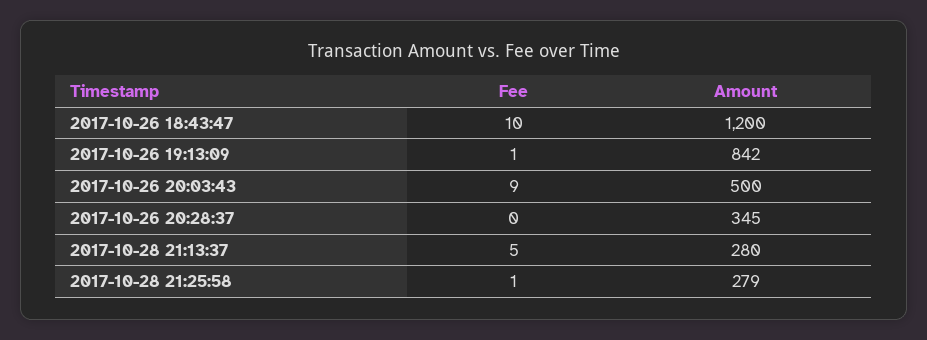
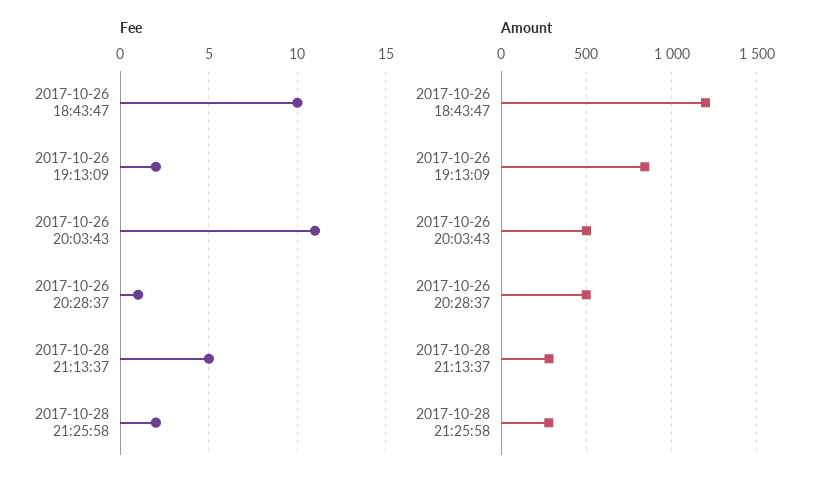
Fee, 2017-10-26 19:13:09: 1 -> 2
Fee, 2017-10-26 20:03:43: 9 -> 11
Fee, 2017-10-26 20:28:37: 0 -> 1
Amount, 2017-10-26 20:28:37: 345 -> 500
Fee, 2017-10-28 21:25:58: 1 -> 2

